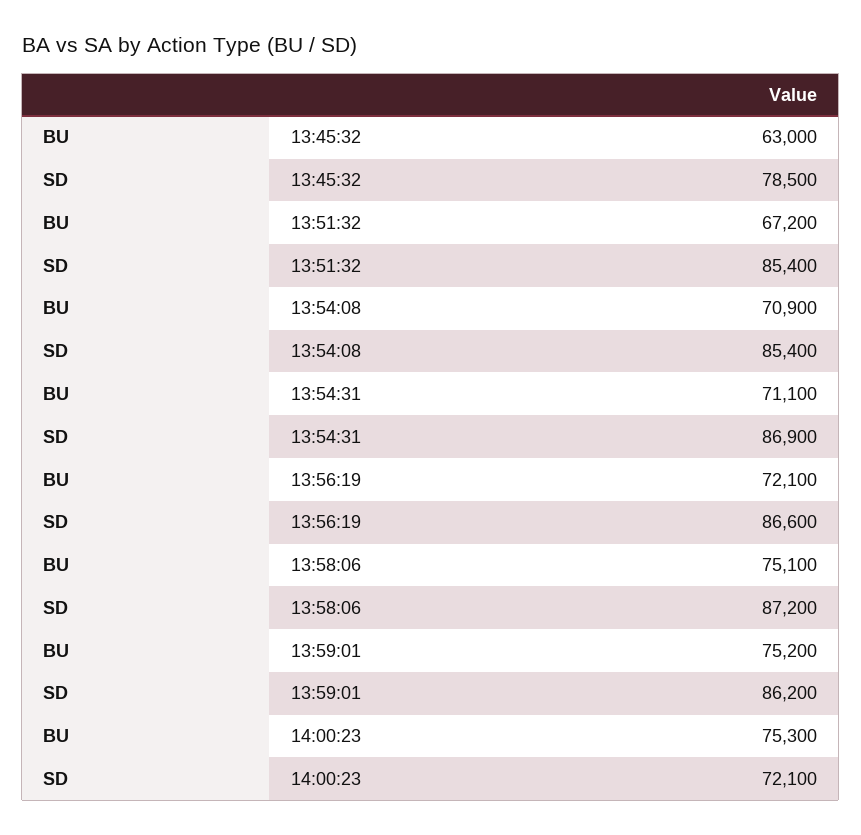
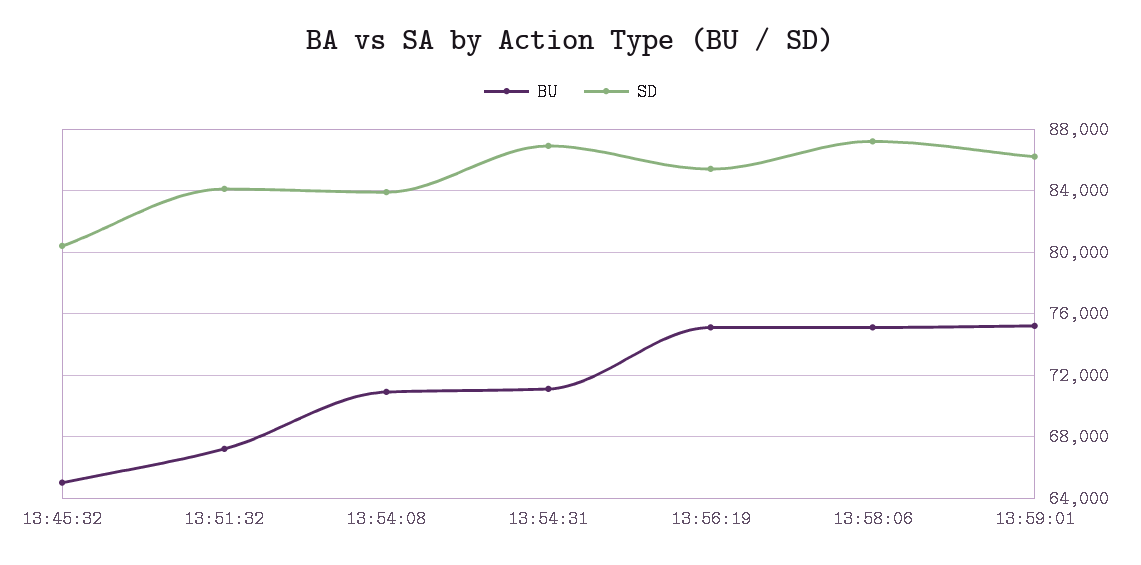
BU, 13:45:32: 63000 -> 65000
SD, 13:45:32: 78500 -> 80500
SD, 13:51:32: 85400 -> 84000
SD, 13:54:08: 85400 -> 84000
BU, 13:56:19: 72100 -> 75000
SD, 13:56:19: 86600 -> 85500
BU, 14:00:23: 75300 -> none
SD, 14:00:23: 72100 -> none

